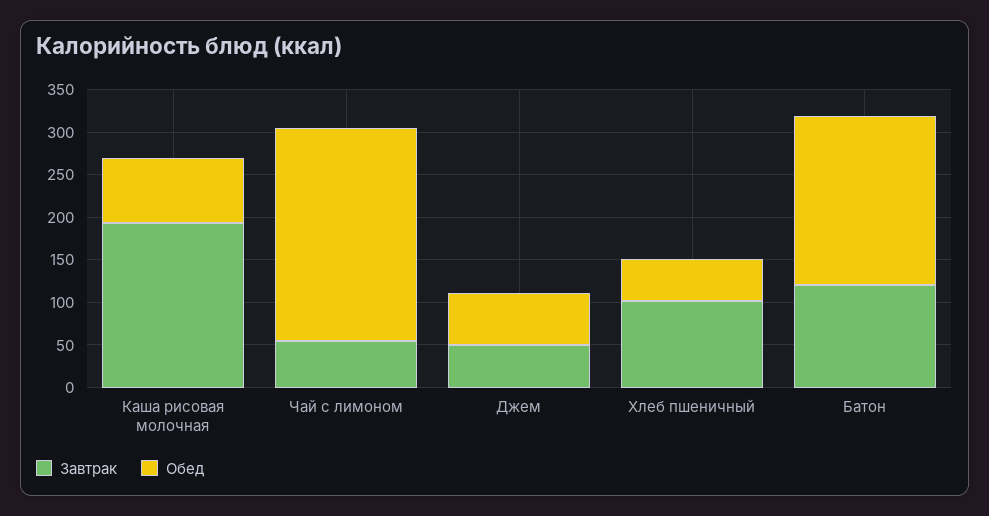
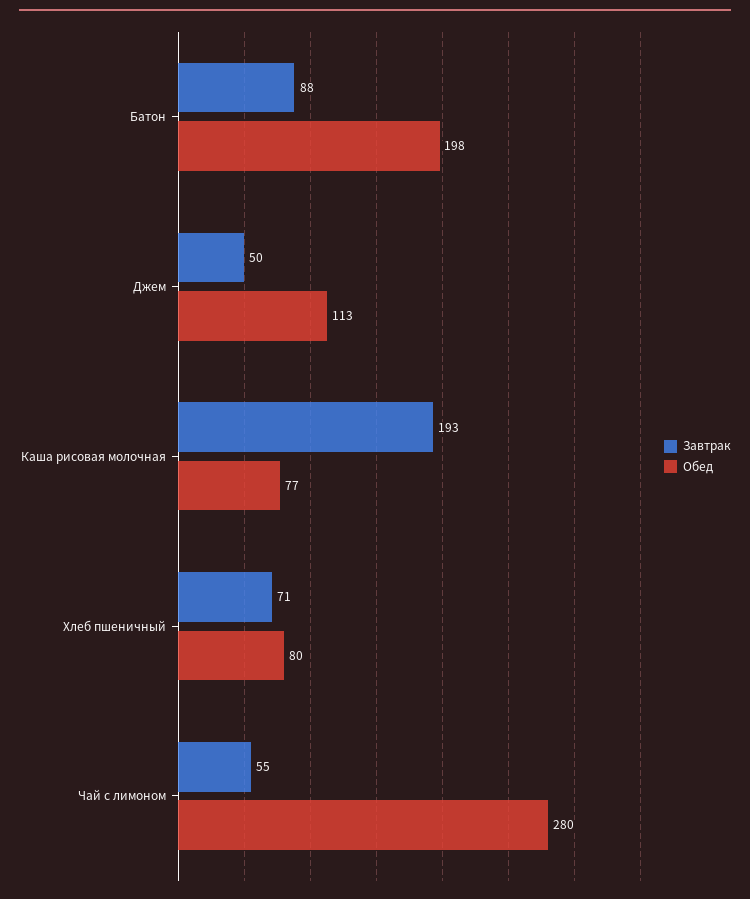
Обед, Чай с лимоном: 250 -> 280
Обед, Джем: 60 -> 113
Завтрак, Хлеб пшеничный: 100 -> 71
Обед, Хлеб пшеничный: 50 -> 80
Завтрак, Батон: 120 -> 88

